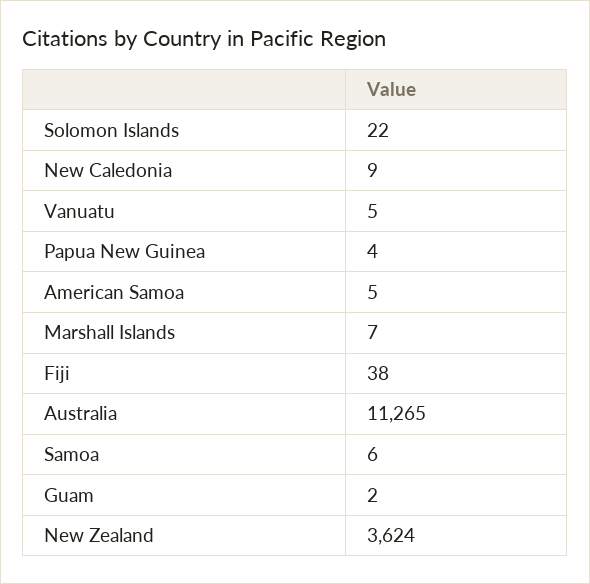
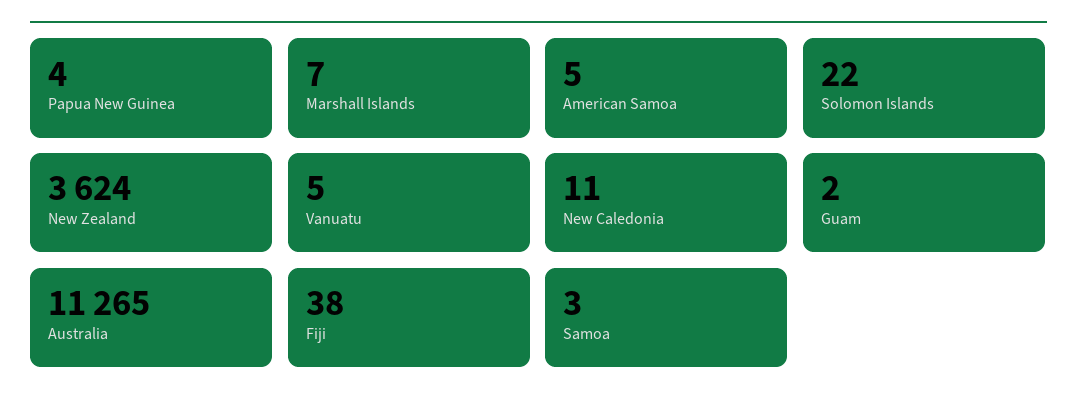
New Caledonia: 9 -> 11
Samoa: 6 -> 3

